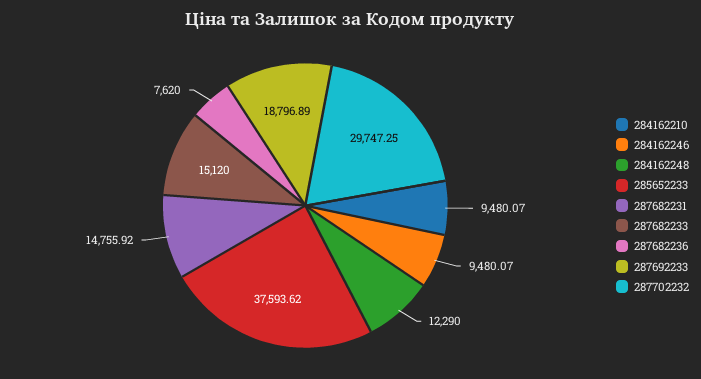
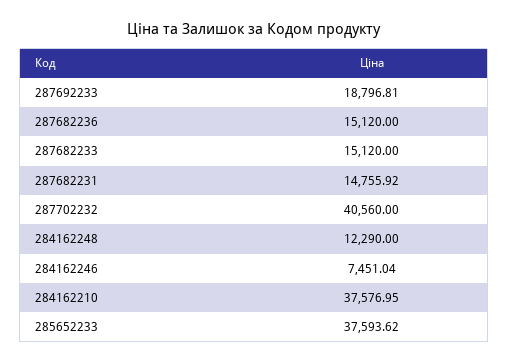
284162210: 9480.07 -> 37576.95
284162246: 9480.07 -> 7451.04
287682236: 7620 -> 15120
287692233: 18796.89 -> 18796.81
287702232: 29747.25 -> 40560

